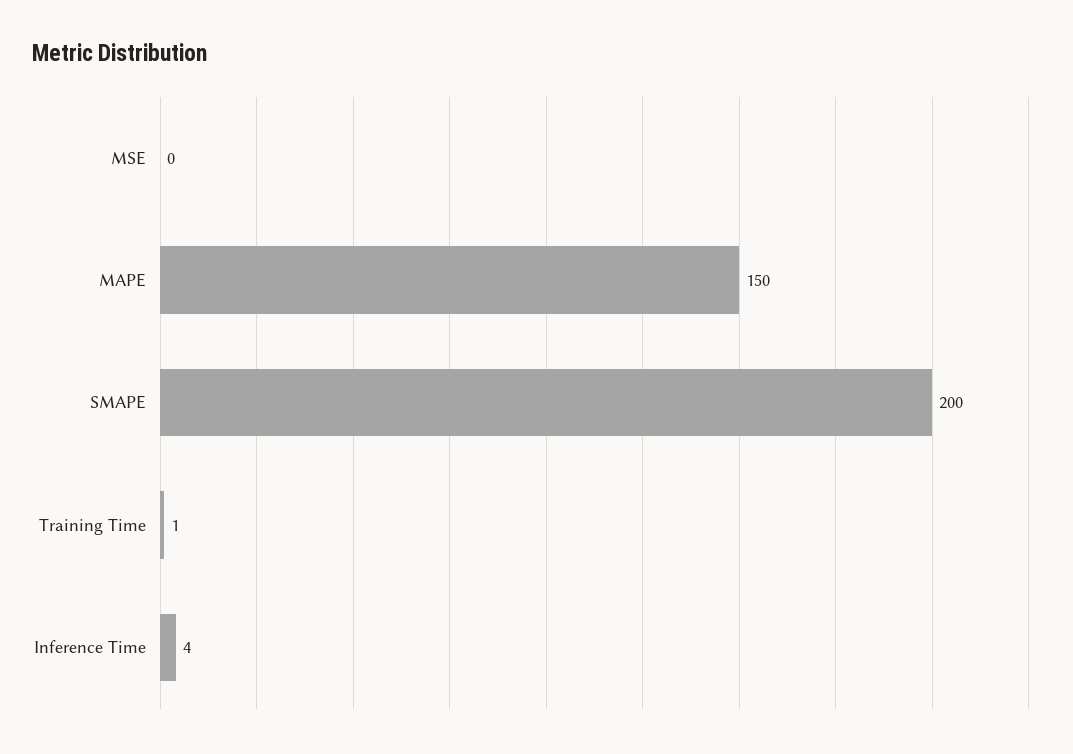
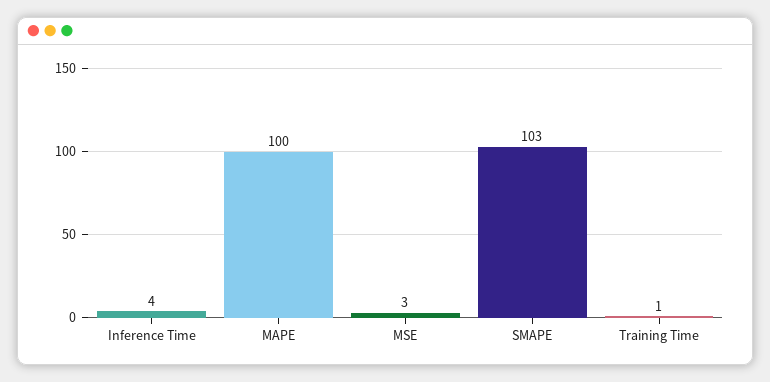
MSE: 0 -> 3
MAPE: 150 -> 100
SMAPE: 200 -> 103

